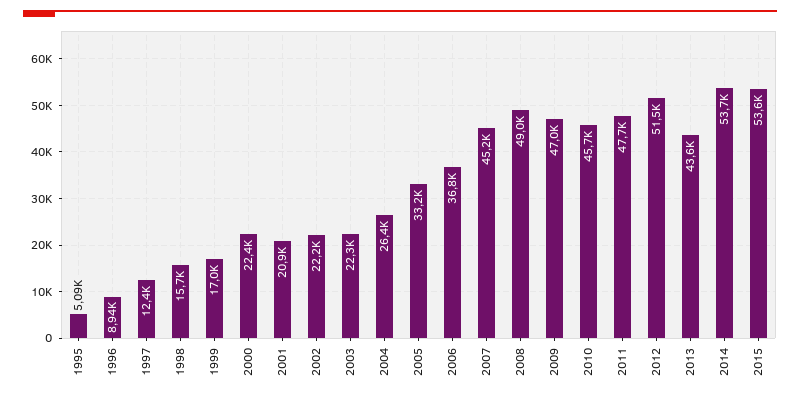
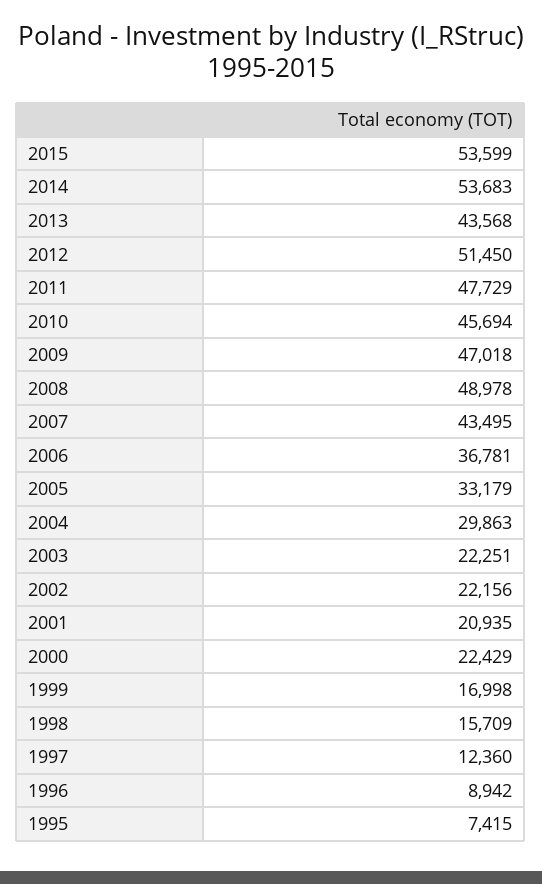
1995: 5090 -> 7415
2004: 26400 -> 29863
2007: 45200 -> 43495

